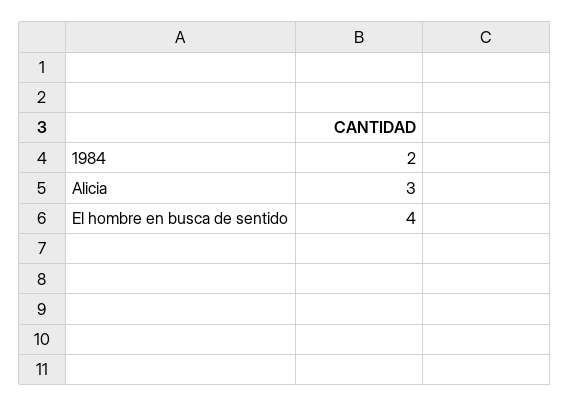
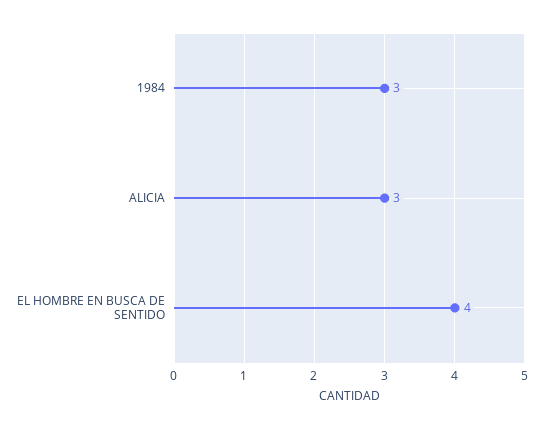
1984: 2 -> 3

